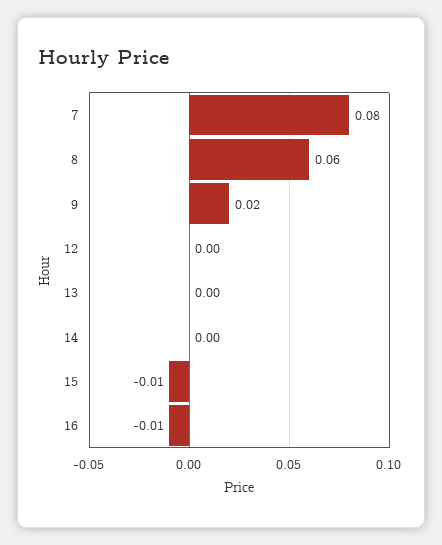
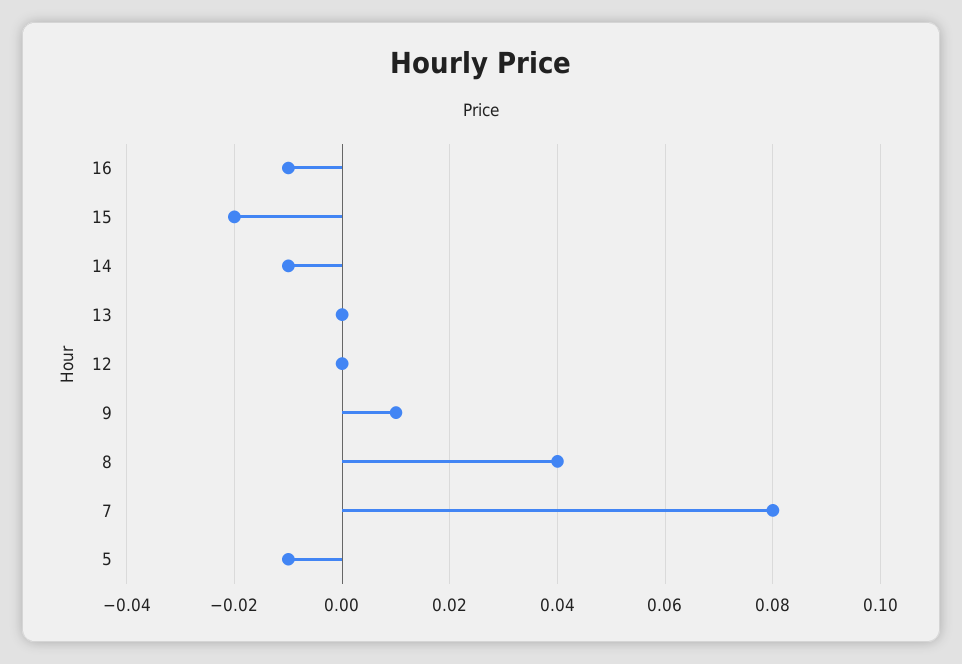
8: 0.06 -> 0.04
9: 0.02 -> 0.01
14: 0 -> -0.01
15: -0.01 -> -0.02
5: none -> -0.01

